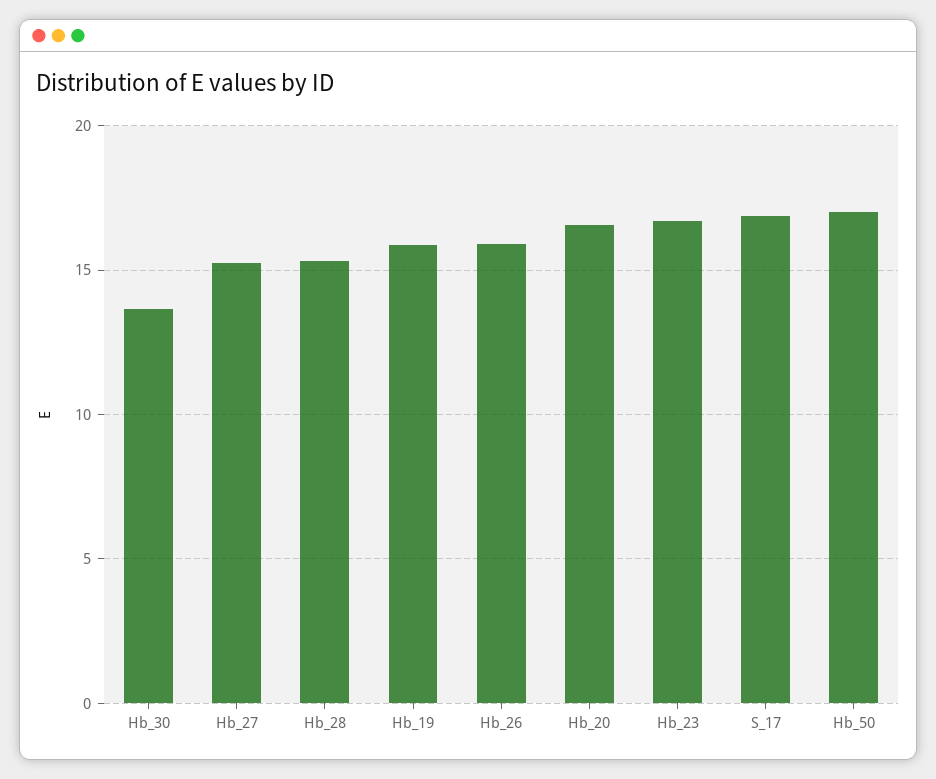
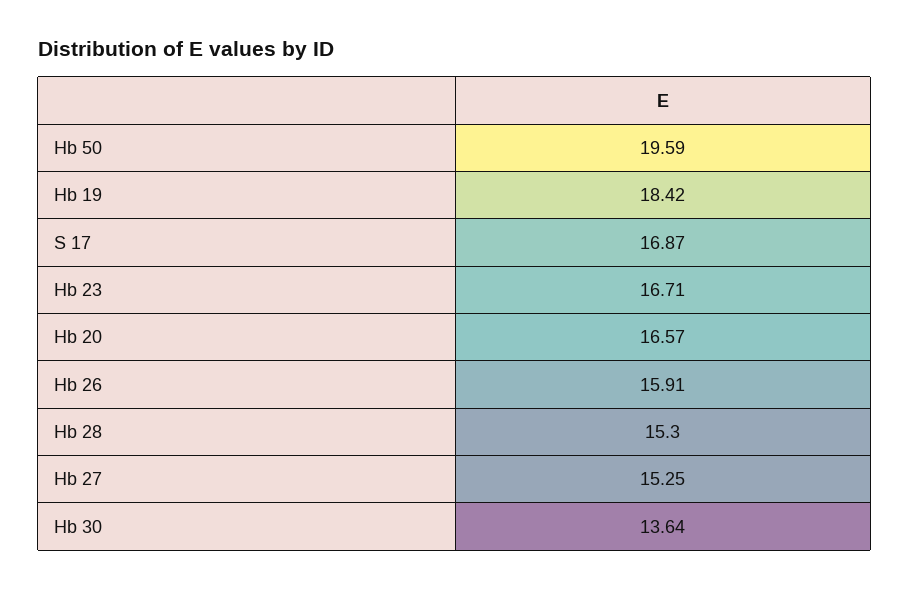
Hb_19: 16 -> 18.42
Hb_50: 17 -> 19.59

